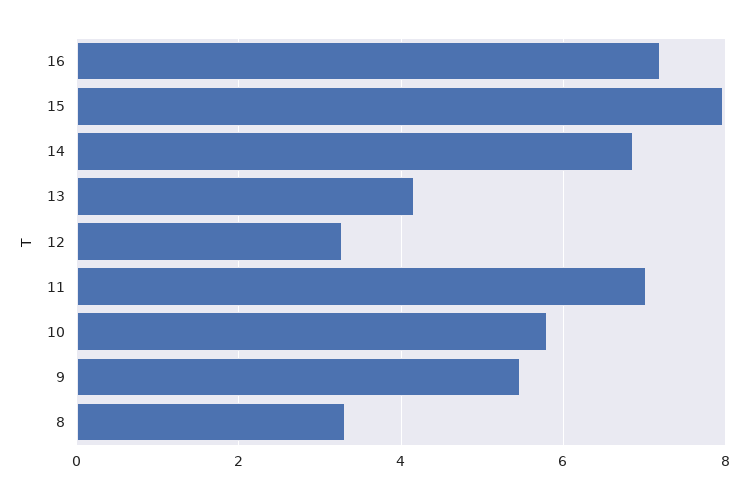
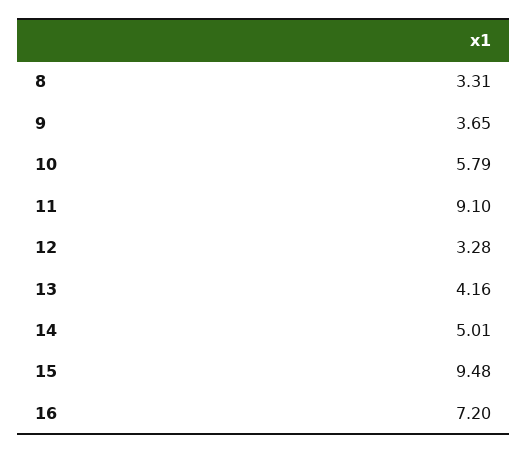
15: 8 -> 9.48
14: 6.8 -> 5.01
11: 7 -> 9.1
9: 5.4 -> 3.65

